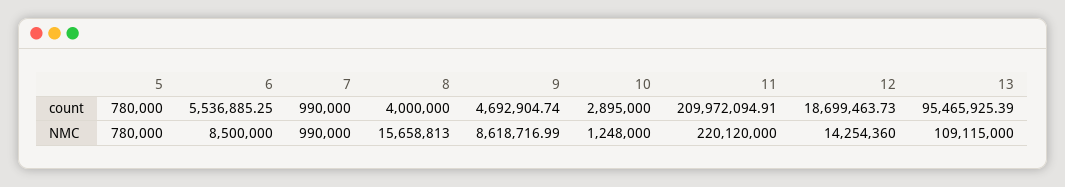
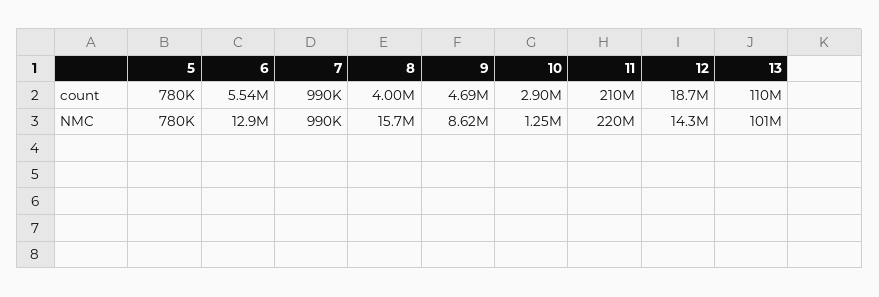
13, count: 95465925.39 -> 110000000
6, NMC: 8500000 -> 12900000
13, NMC: 109115000 -> 101000000

